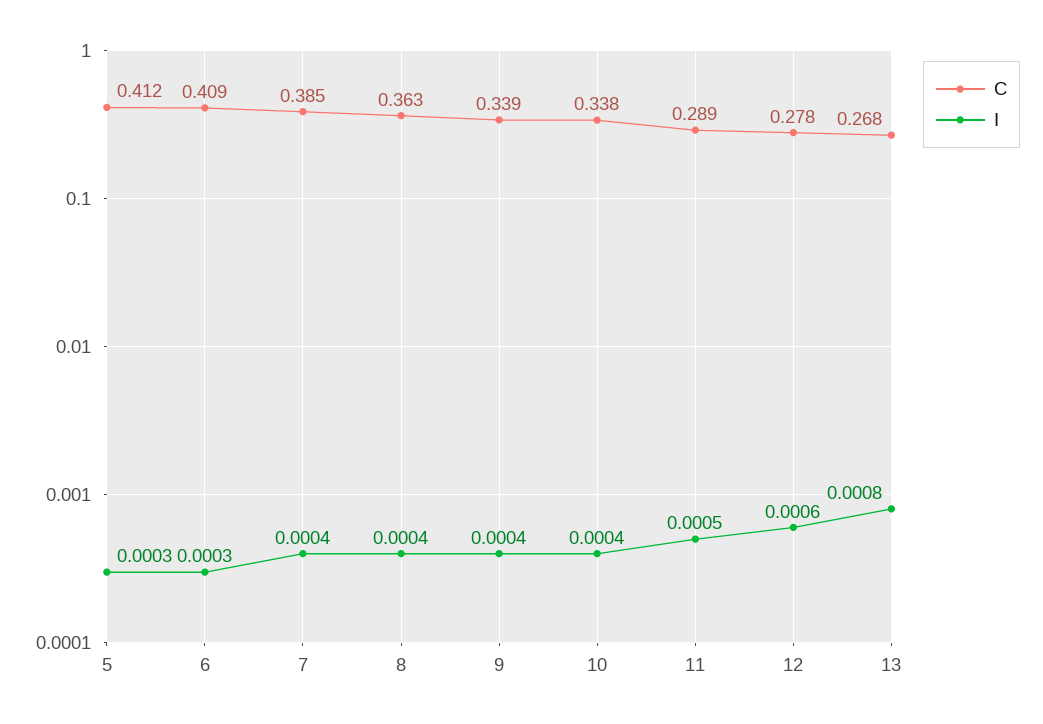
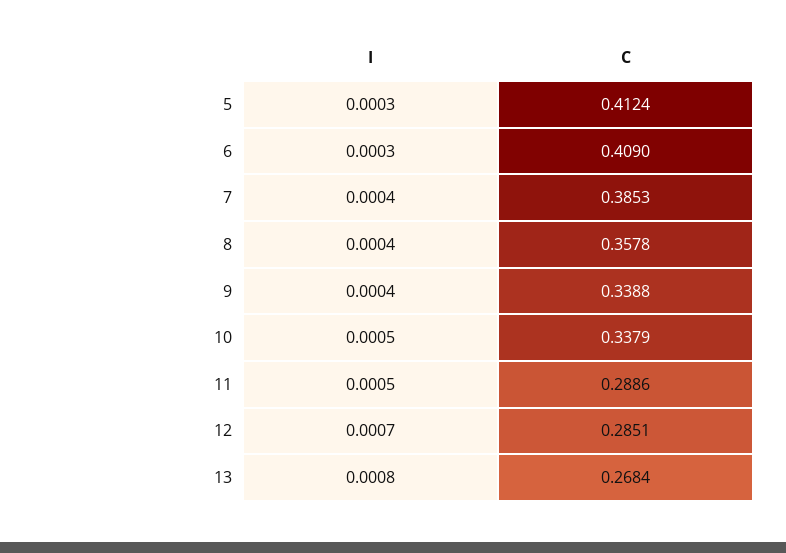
C, 8: 0.363 -> 0.3578
I, 10: 0.0004 -> 0.0005
C, 12: 0.278 -> 0.2851
I, 12: 0.0006 -> 0.0007

